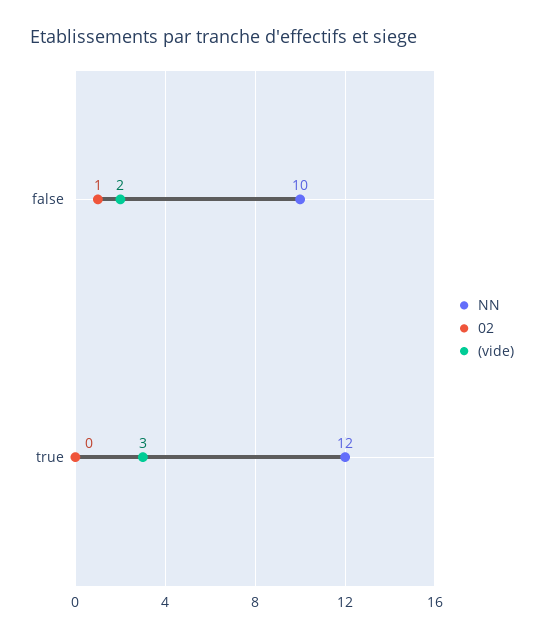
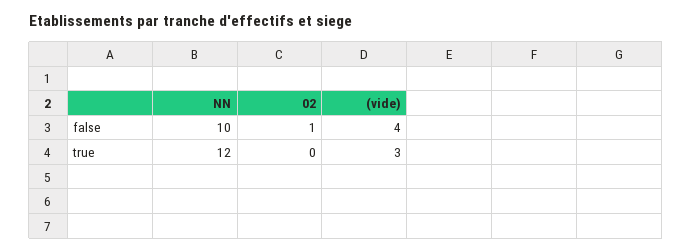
(vide), false: 2 -> 4

